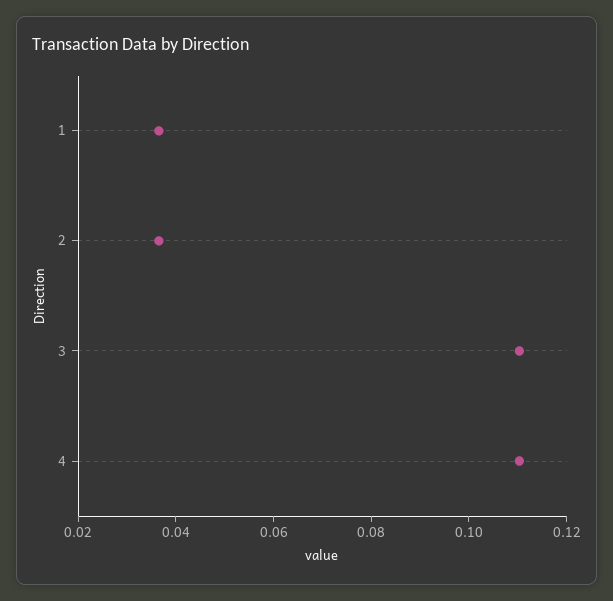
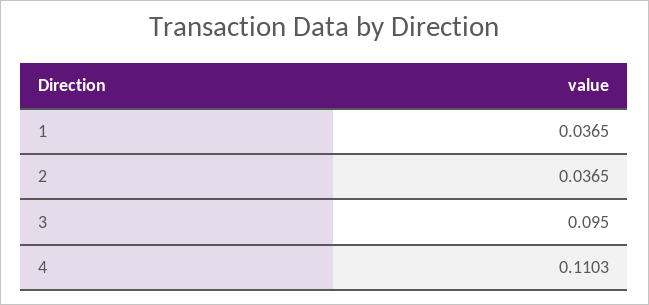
3: 0.11 -> 0.095

